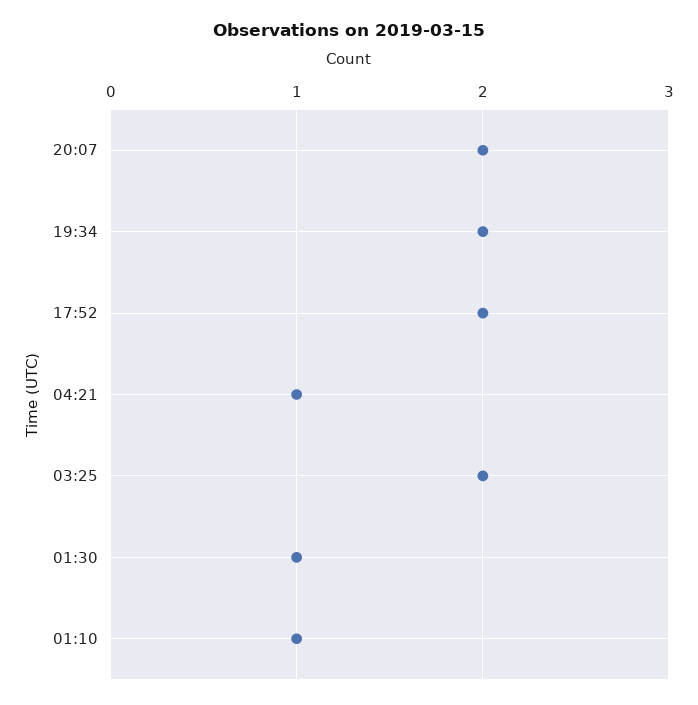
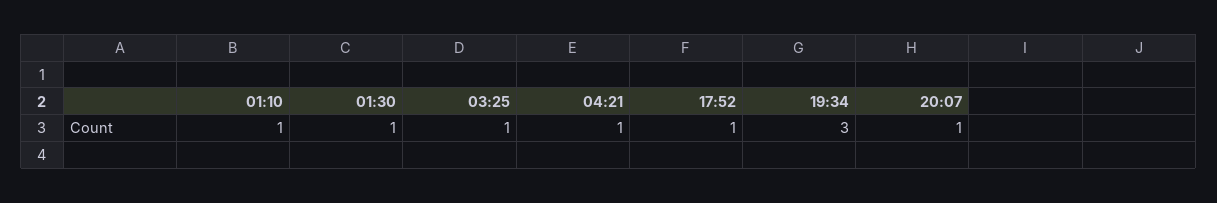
20:07: 2 -> 1
19:34: 2 -> 3
17:52: 2 -> 1
03:25: 2 -> 1

